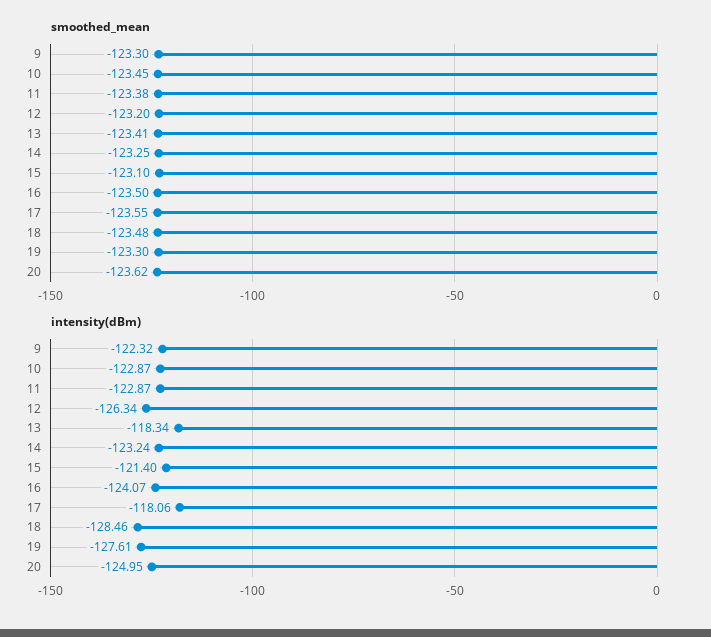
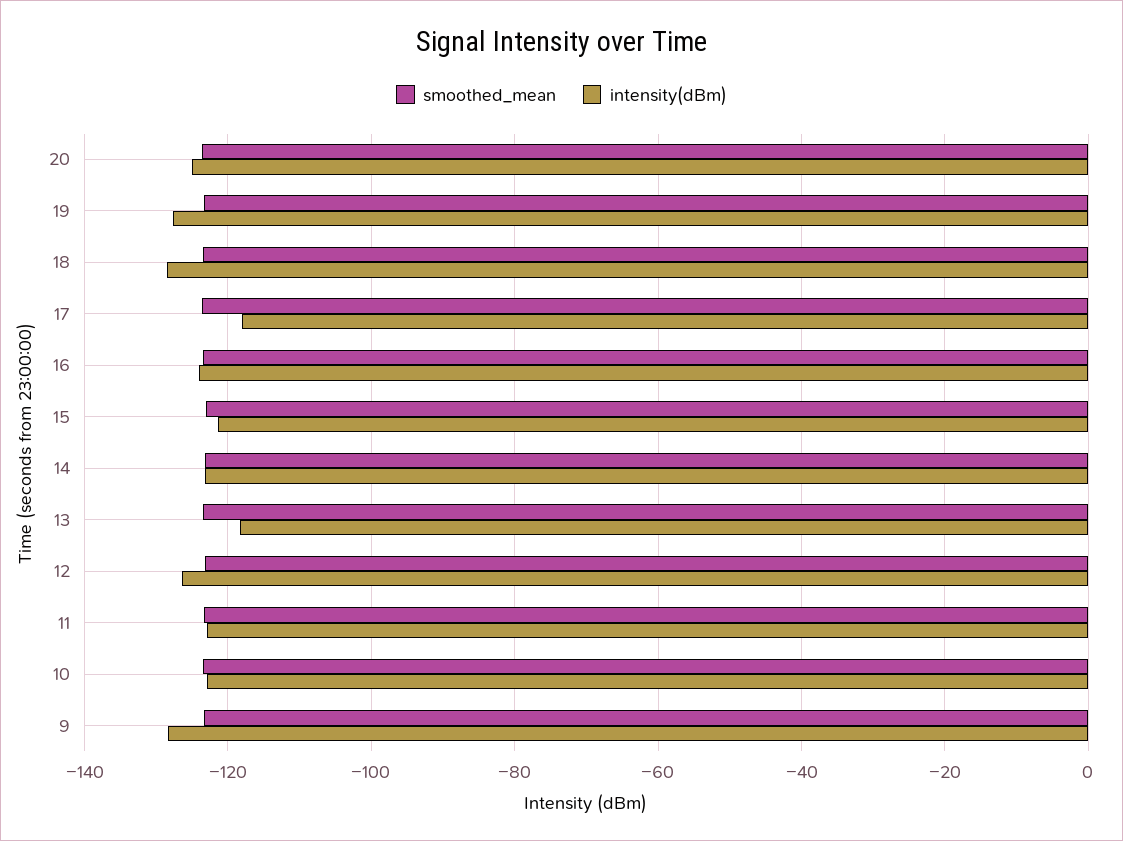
intensity(dBm), 9: -122.32 -> -128

